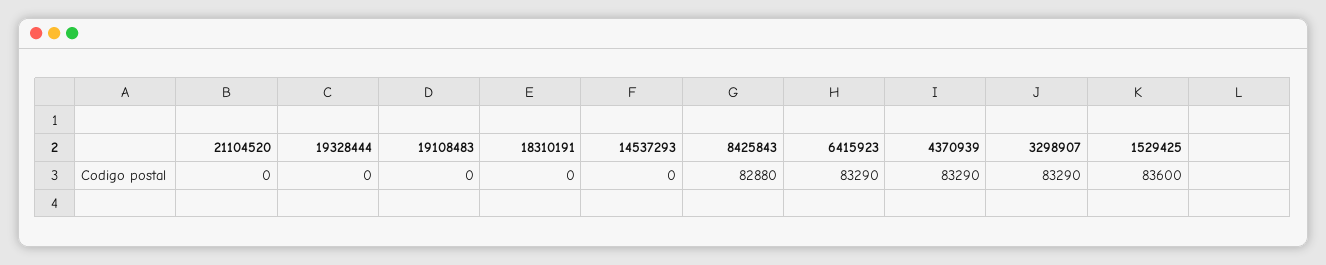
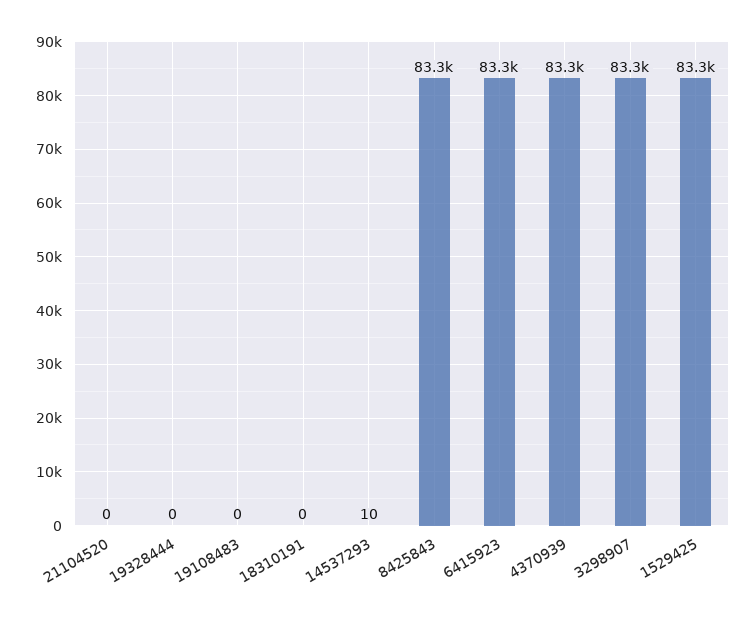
14537293: 0 -> 10
8425843: 82880 -> 83300
1529425: 83600 -> 83300

